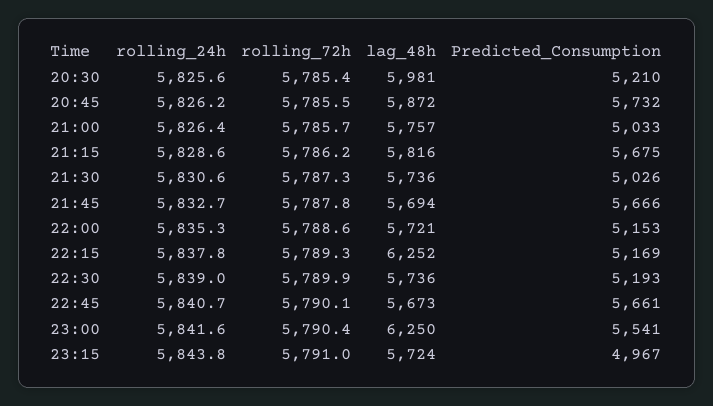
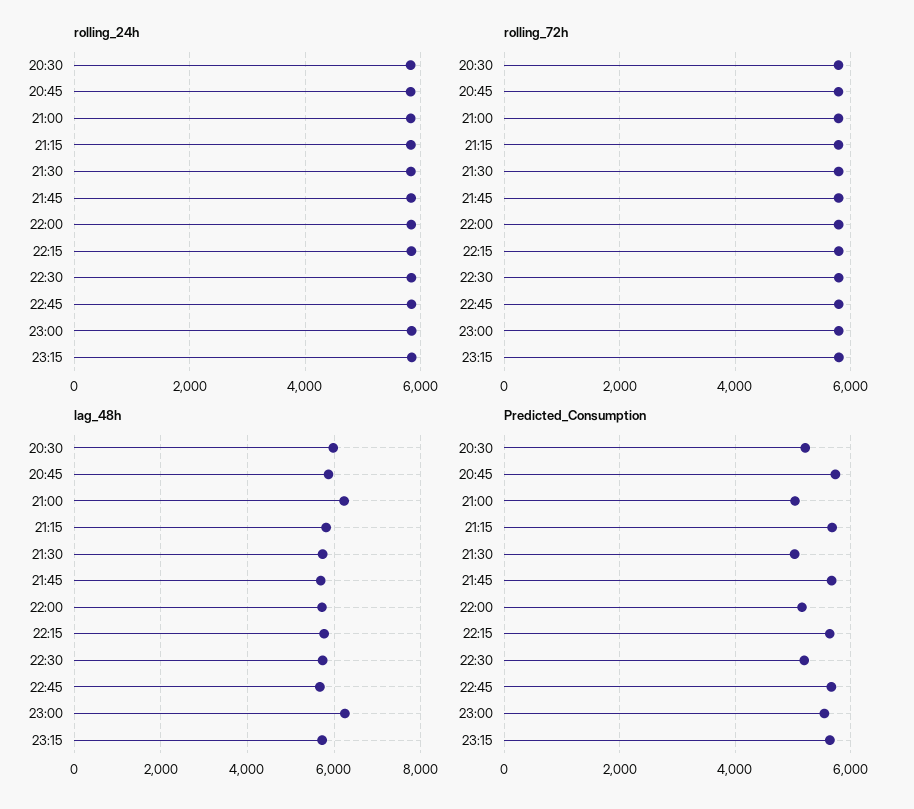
lag_48h, 21:00: 5757 -> 6200
lag_48h, 22:15: 6252 -> 5800
Predicted_Consumption, 22:15: 5169 -> 5600
Predicted_Consumption, 23:15: 4967 -> 5600

